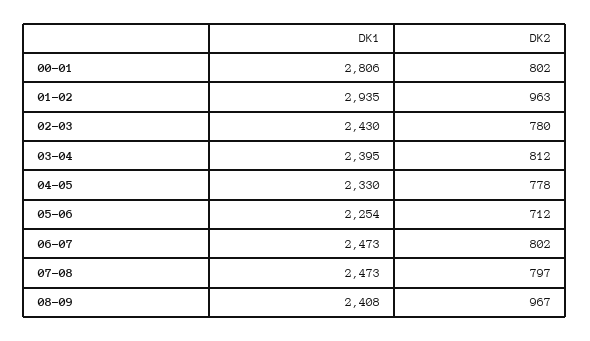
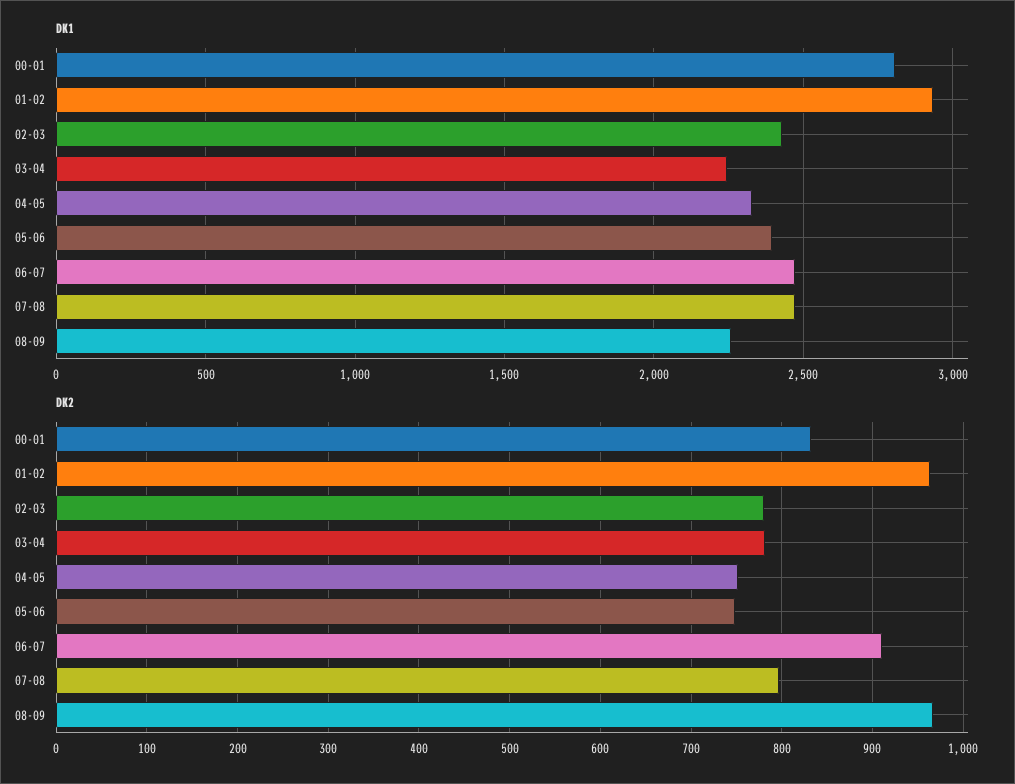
DK2, 00-01: 802 -> 830
DK1, 03-04: 2395 -> 2250
DK2, 03-04: 812 -> 780
DK2, 04-05: 778 -> 750
DK1, 05-06: 2254 -> 2400
DK2, 05-06: 712 -> 750
DK2, 06-07: 802 -> 910
DK1, 08-09: 2408 -> 2250

